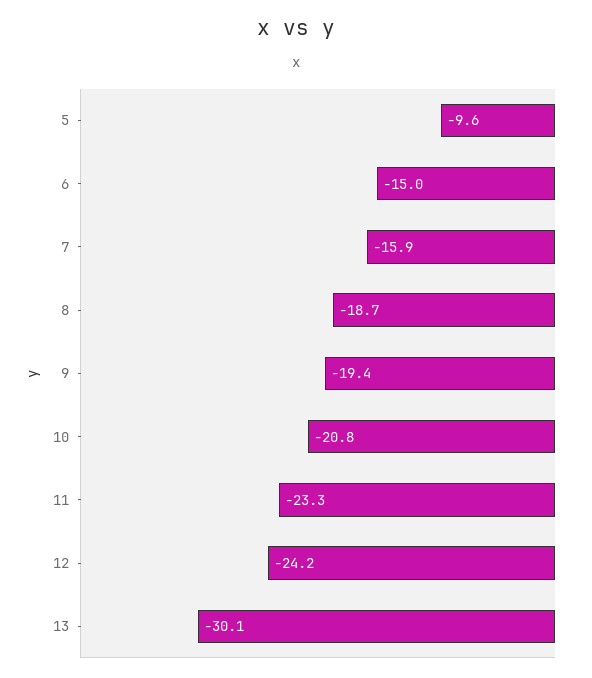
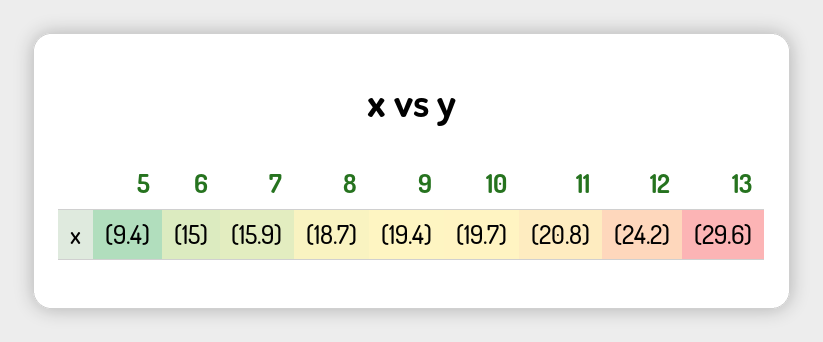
5: -9.6 -> -9.4
10: -20.8 -> -19.7
11: -23.3 -> -20.8
13: -30.1 -> -29.6

